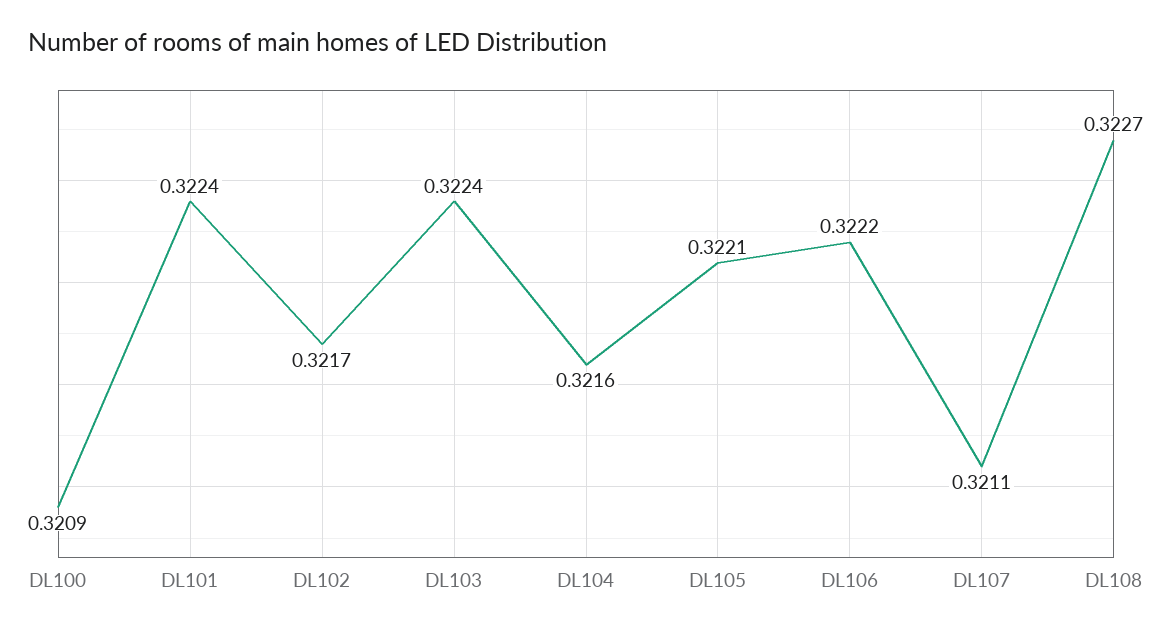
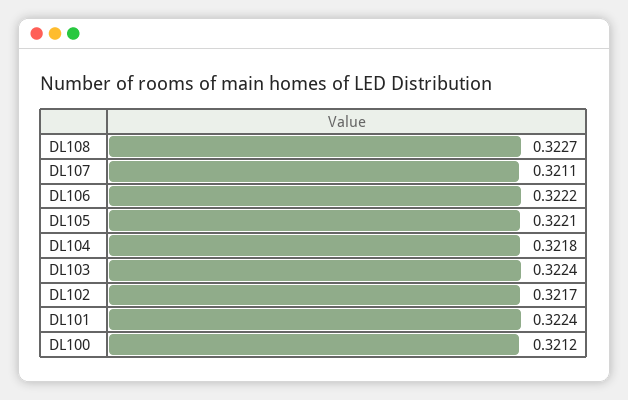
DL100: 0.3209 -> 0.3212
DL104: 0.3216 -> 0.3218

